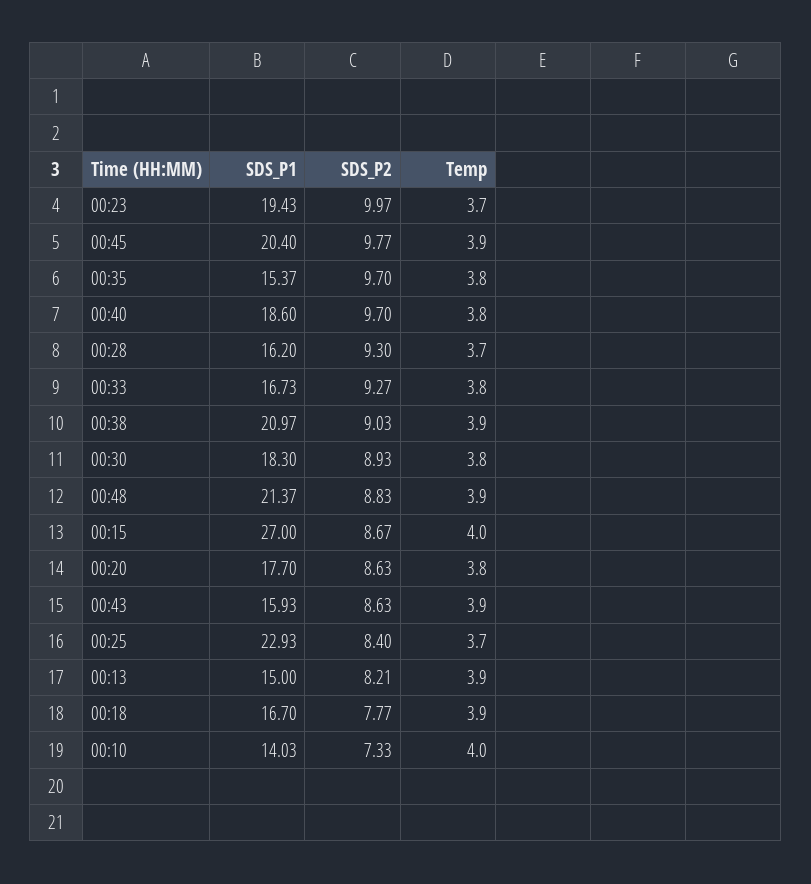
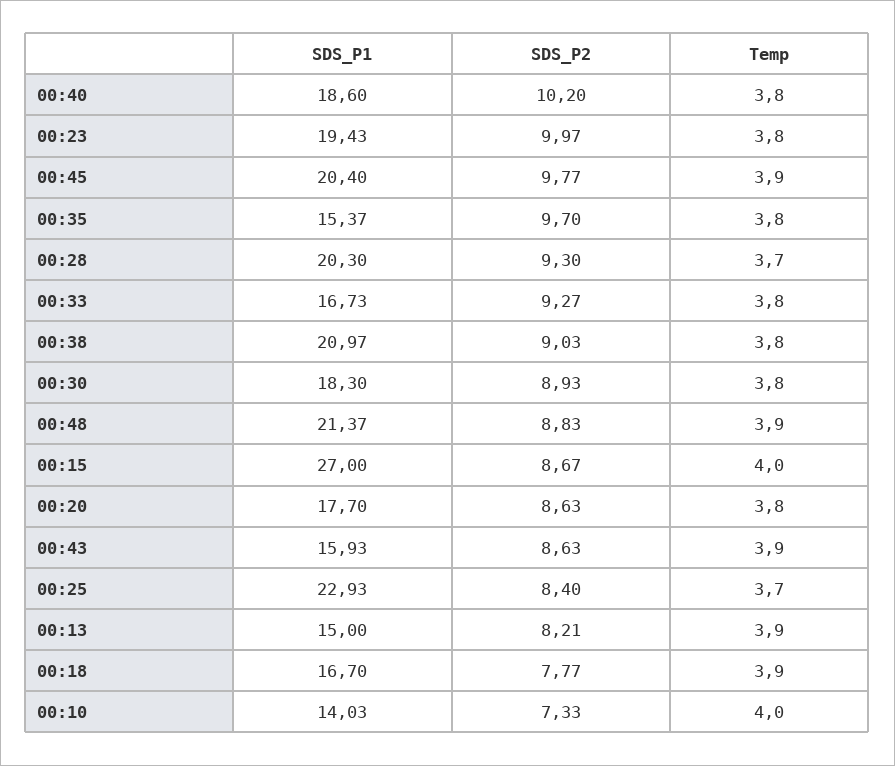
Temp, 00:23: 3.7 -> 3.8
SDS_P2, 00:40: 9.7 -> 10.2
SDS_P1, 00:28: 16.2 -> 20.3
Temp, 00:38: 3.9 -> 3.8

